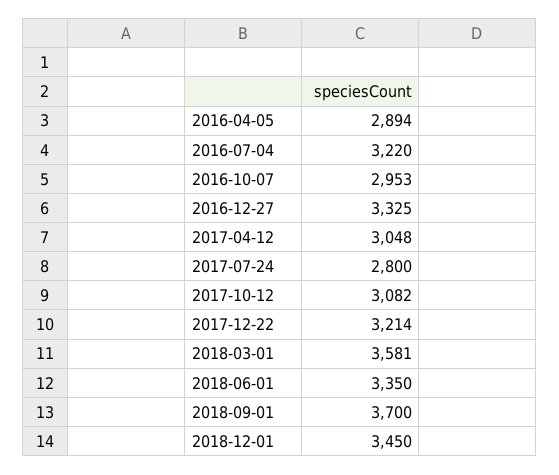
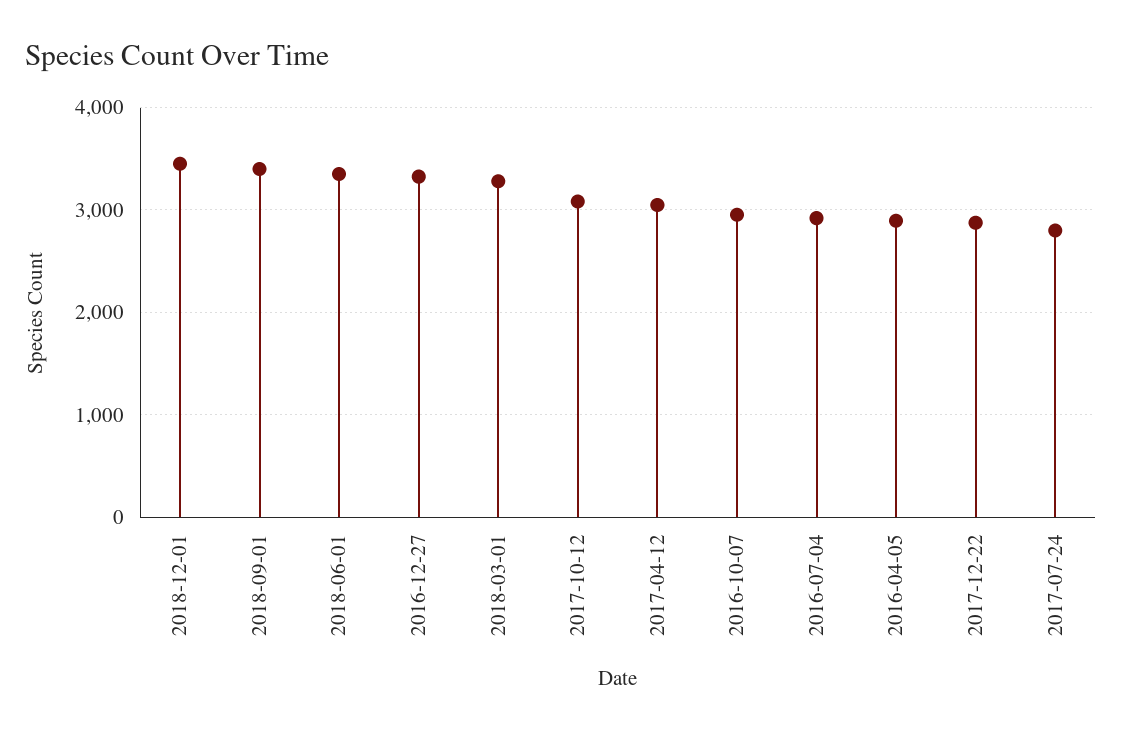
2016-07-04: 3220 -> 2900
2017-12-22: 3214 -> 2900
2018-03-01: 3581 -> 3300
2018-09-01: 3700 -> 3400

